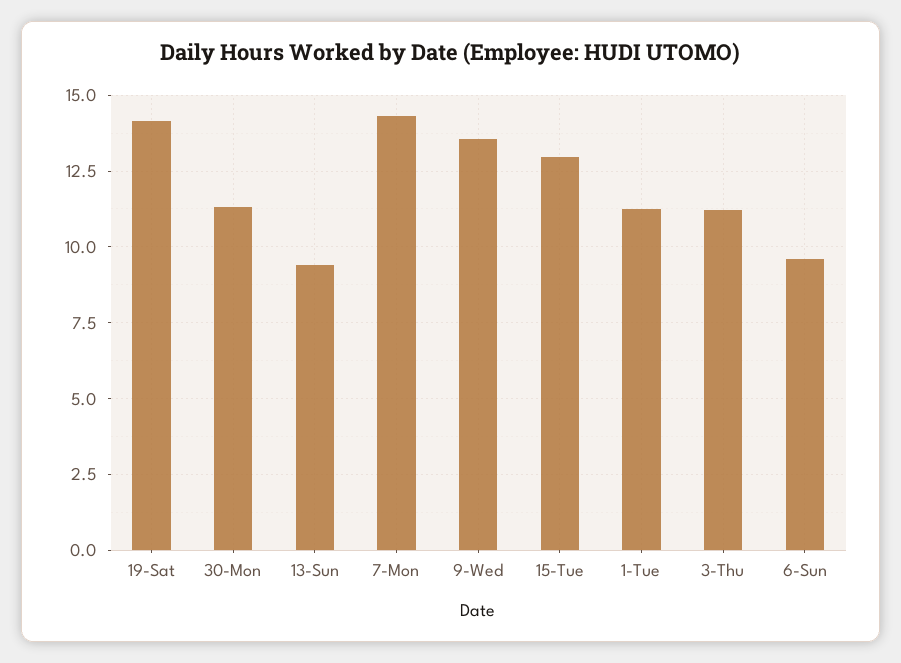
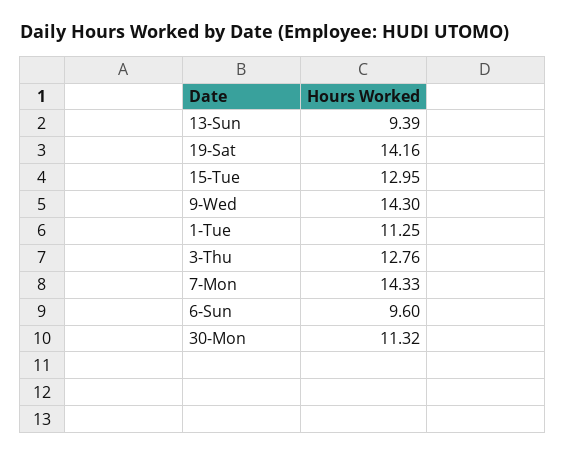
9-Wed: 13.5 -> 14.3
3-Thu: 11.25 -> 12.76

